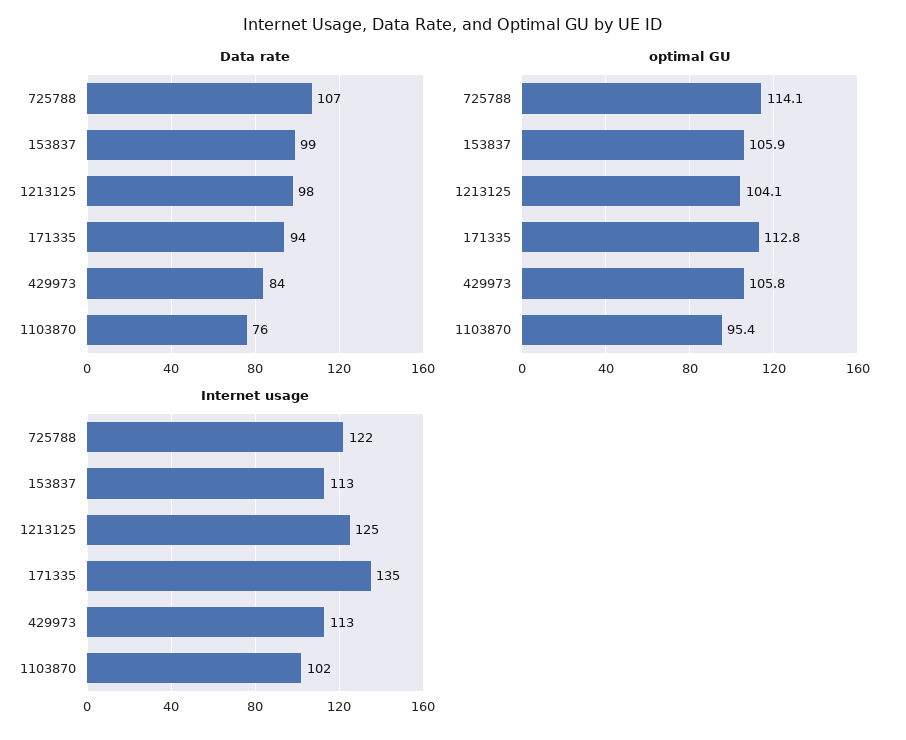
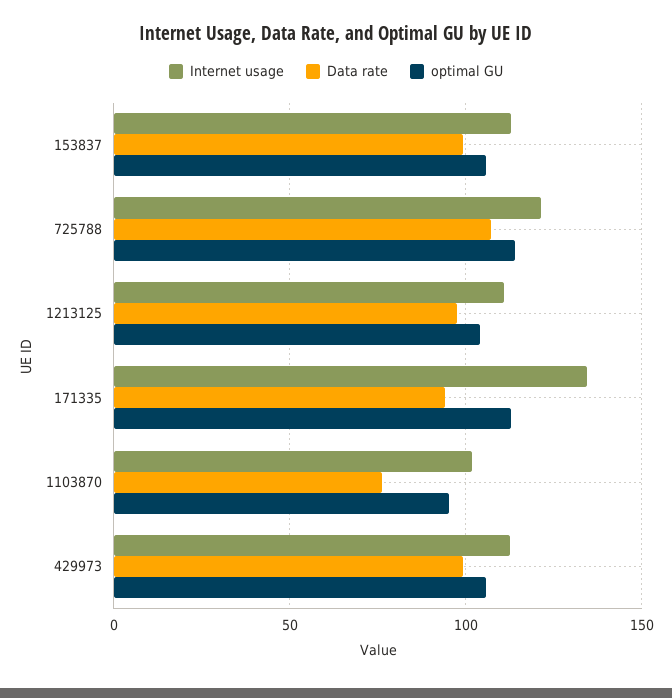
Data rate, 429973: 84 -> 100
Internet usage, 1213125: 125 -> 110

